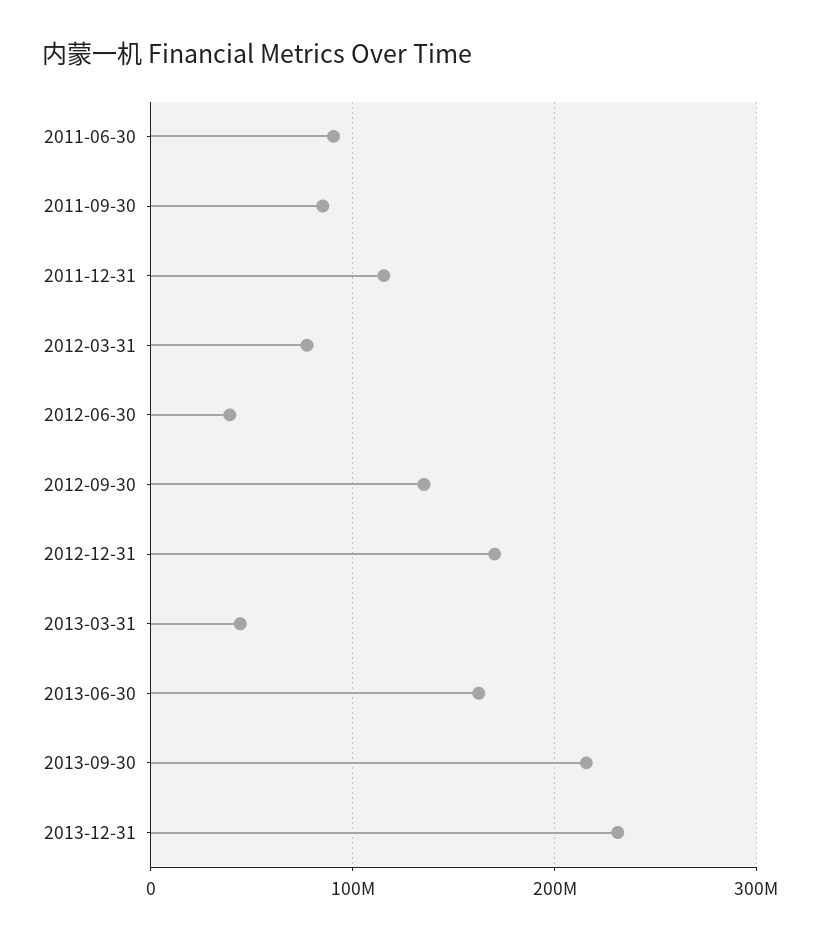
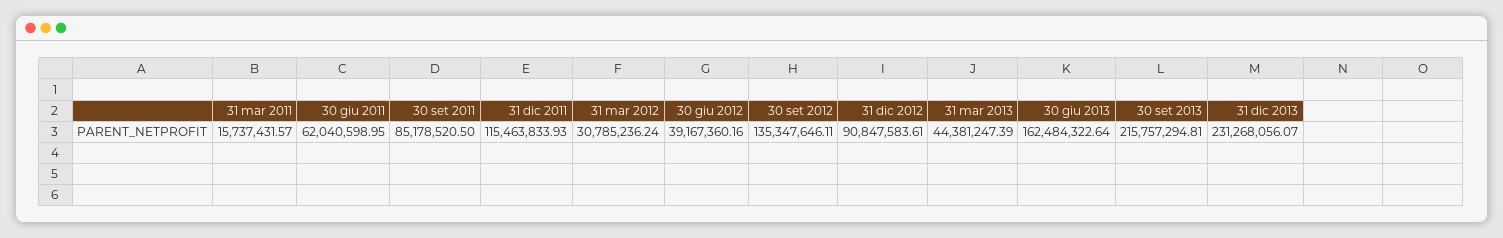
2011-06-30: 90000000 -> 62040598.95
2012-03-31: 80000000 -> 30785236.24
2012-12-31: 170000000 -> 90847583.61
31 mar 2011: none -> 15737431.57

